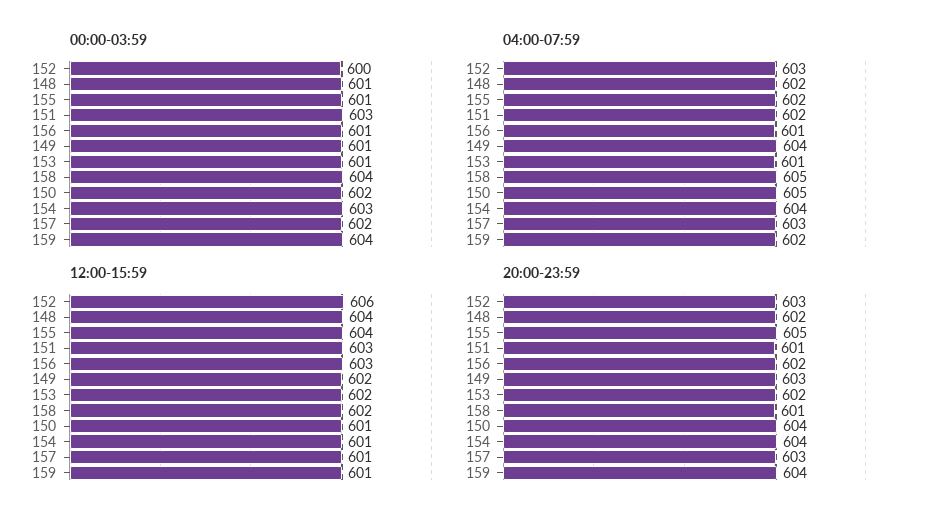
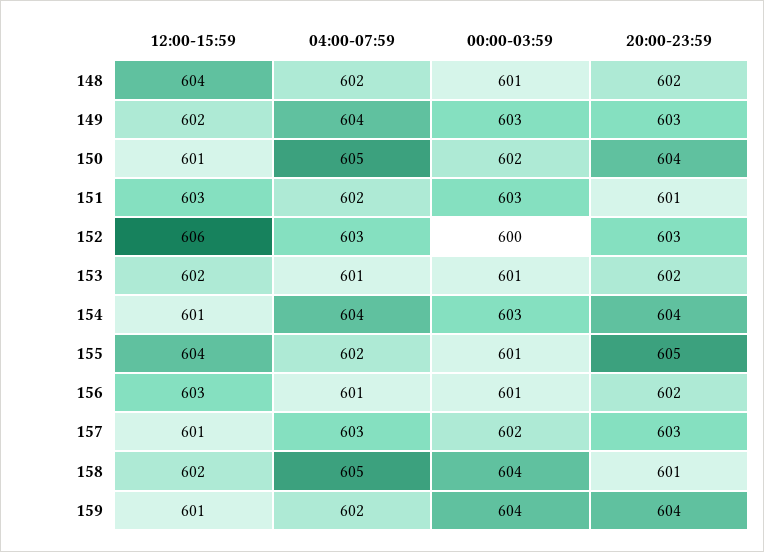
00:00-03:59, 149: 601 -> 603

